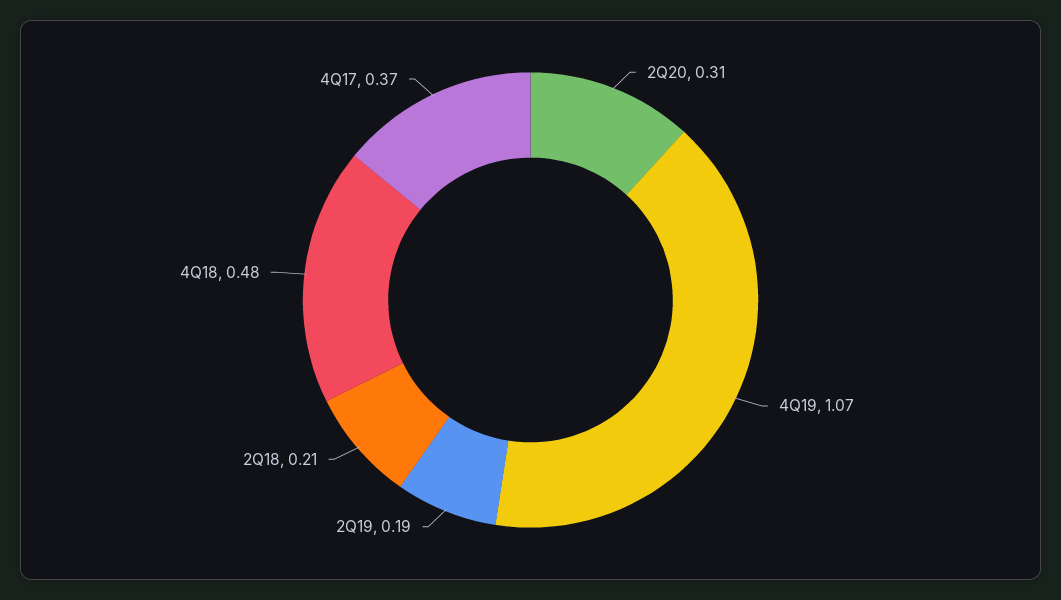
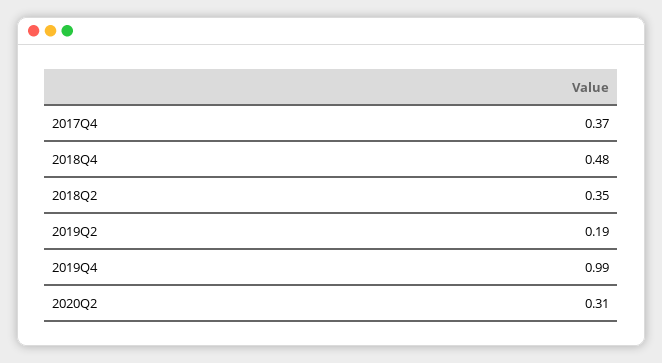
4Q19: 1.07 -> 0.99
2Q18: 0.21 -> 0.35

